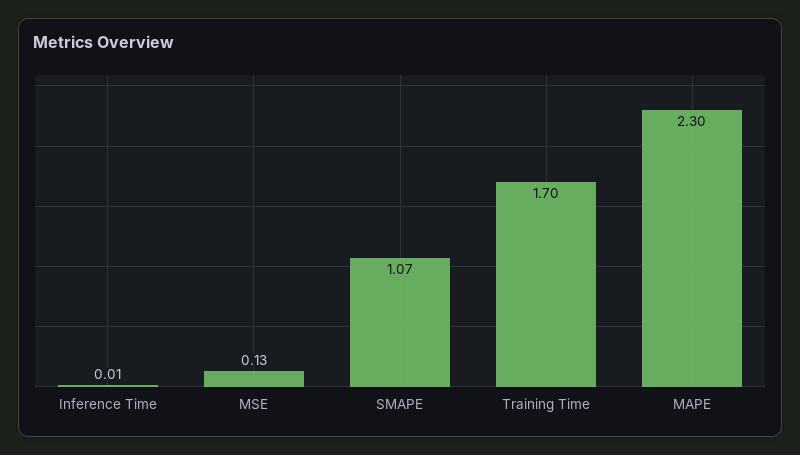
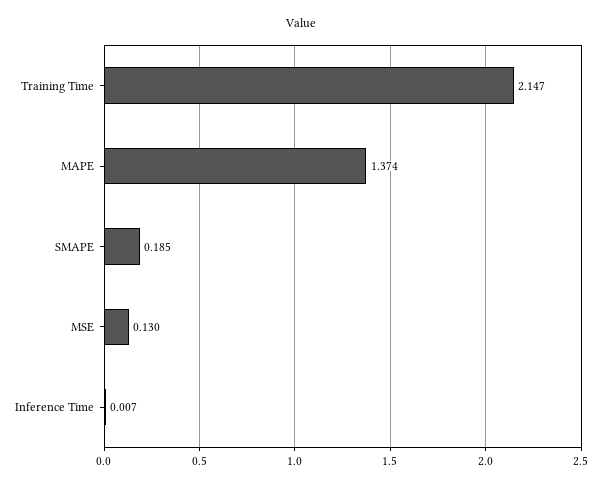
SMAPE: 1.07 -> 0.185
Training Time: 1.7 -> 2.147
MAPE: 2.3 -> 1.374

